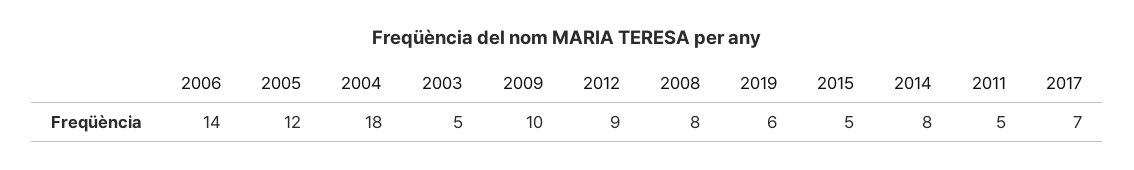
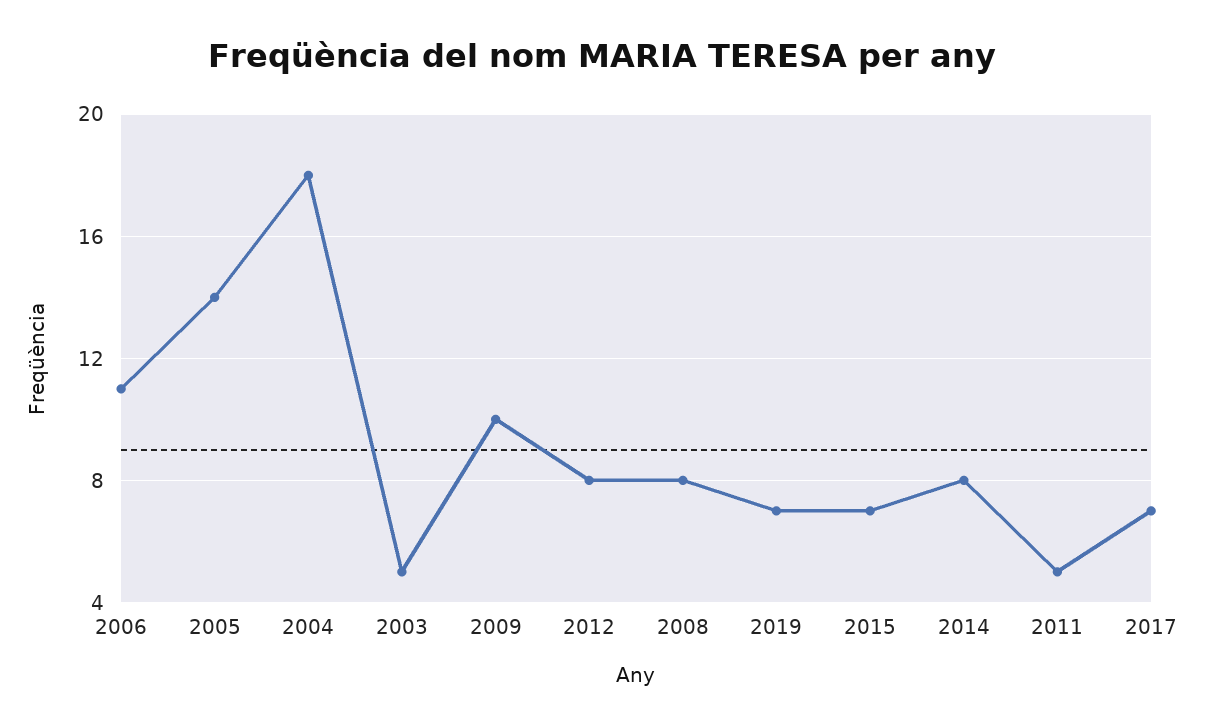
2006: 14 -> 11
2005: 12 -> 14
2012: 9 -> 8
2019: 6 -> 7
2015: 5 -> 7

